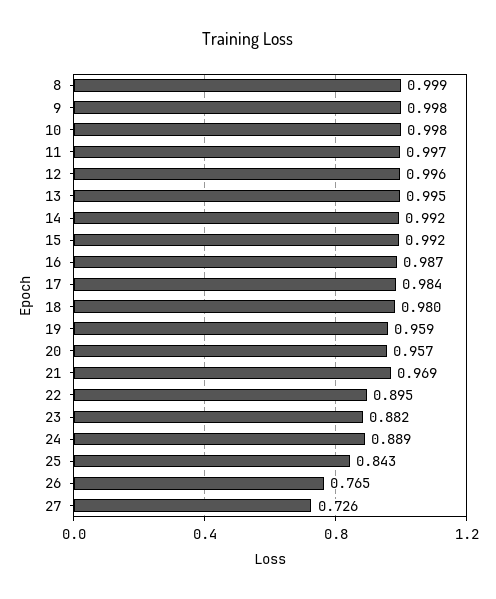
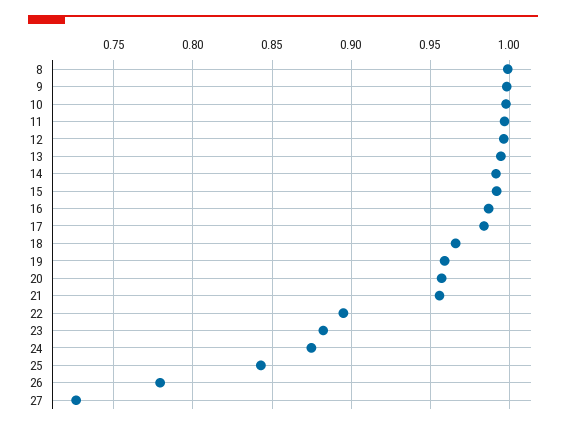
18: 0.98 -> 0.965
21: 0.969 -> 0.955
24: 0.889 -> 0.875
26: 0.765 -> 0.78

